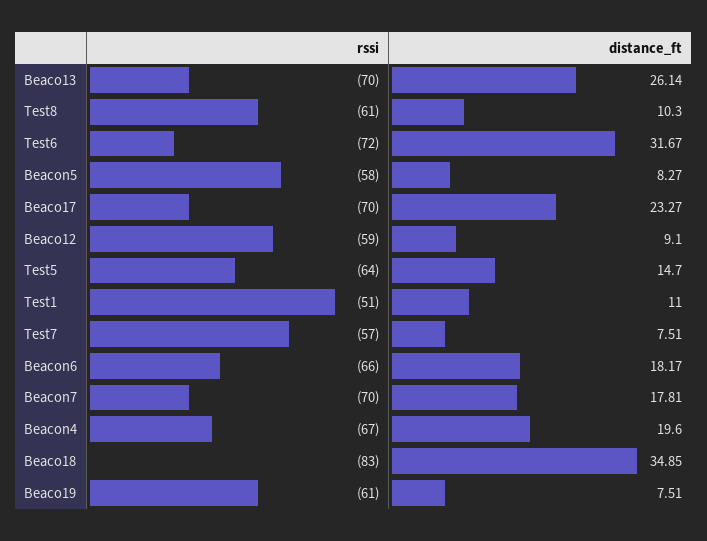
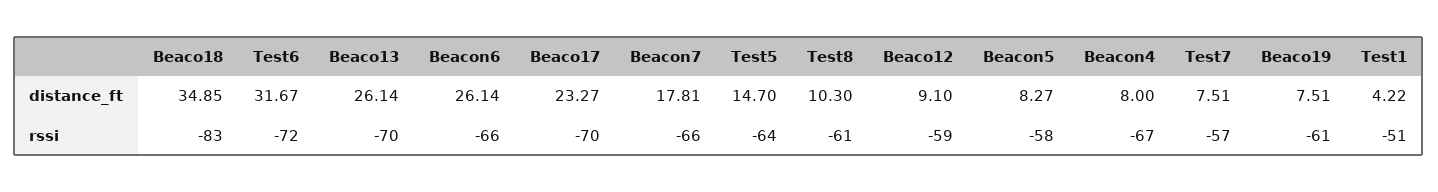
distance_ft, Test1: 11 -> 4.22
distance_ft, Beacon6: 18.17 -> 26.14
rssi, Beacon7: -70 -> -66
distance_ft, Beacon4: 19.6 -> 8

